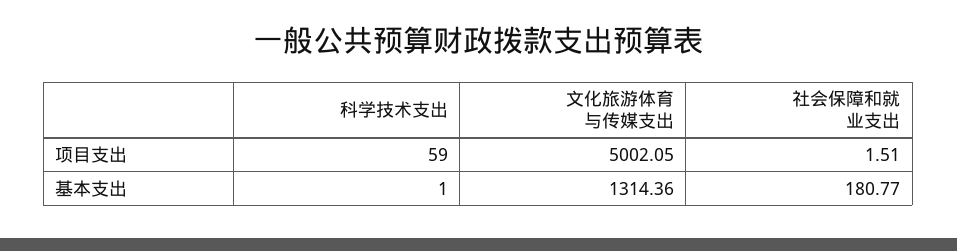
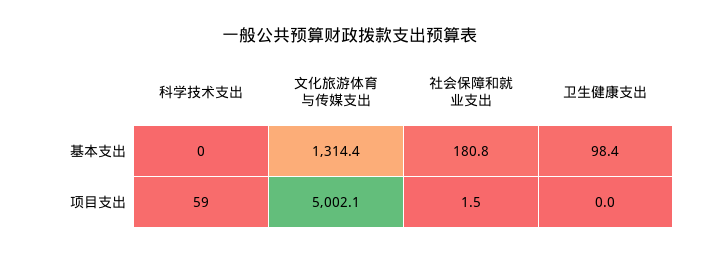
科学技术支出, 基本支出: 1 -> 0
卫生健康支出, 基本支出: none -> 98.4
卫生健康支出, 项目支出: none -> 0

